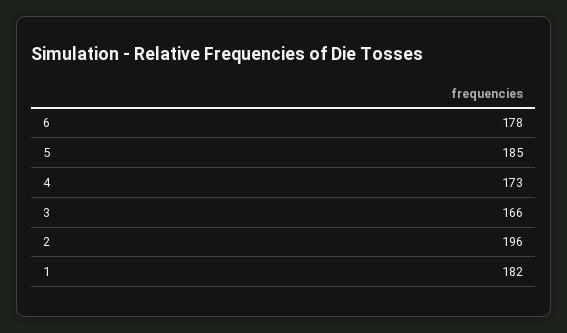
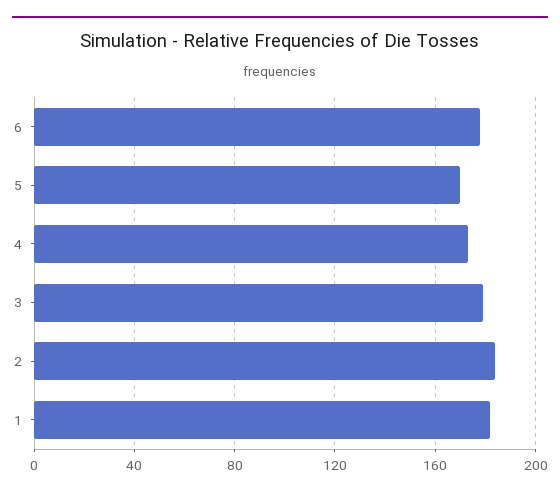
5: 185 -> 170
3: 166 -> 180
2: 196 -> 185

